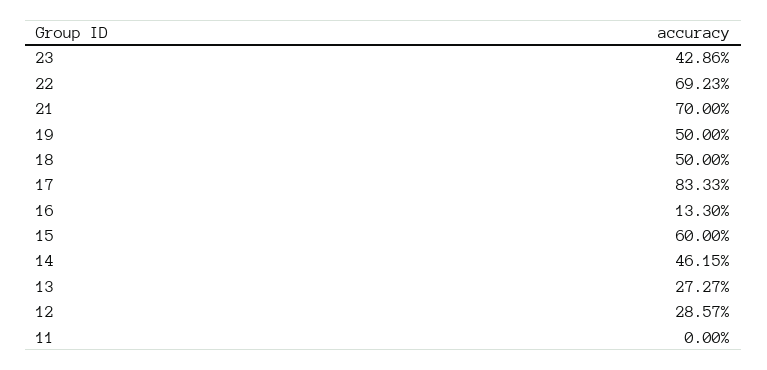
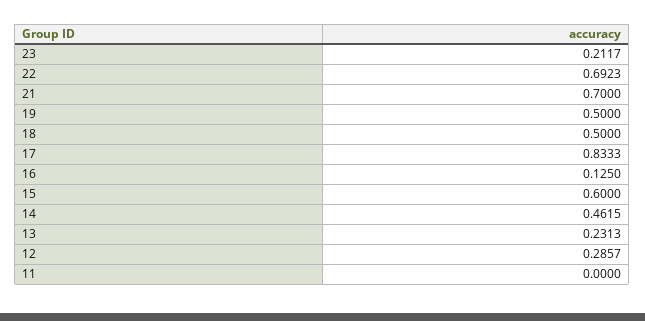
23: 0.4286 -> 0.2117
16: 0.133 -> 0.125
13: 0.2727 -> 0.2313

